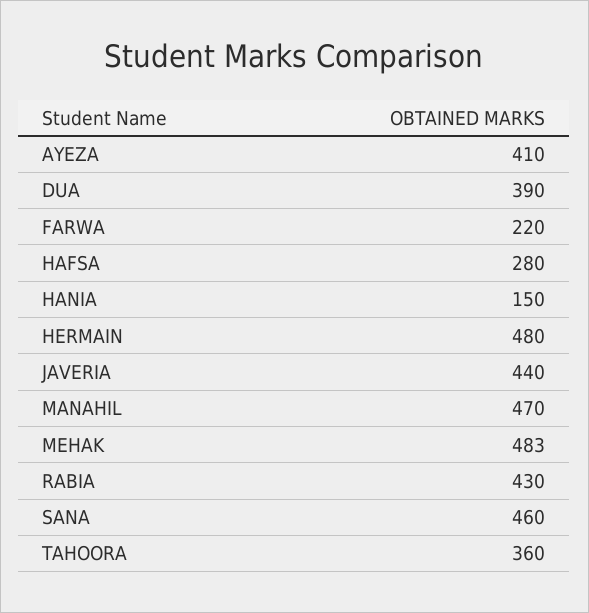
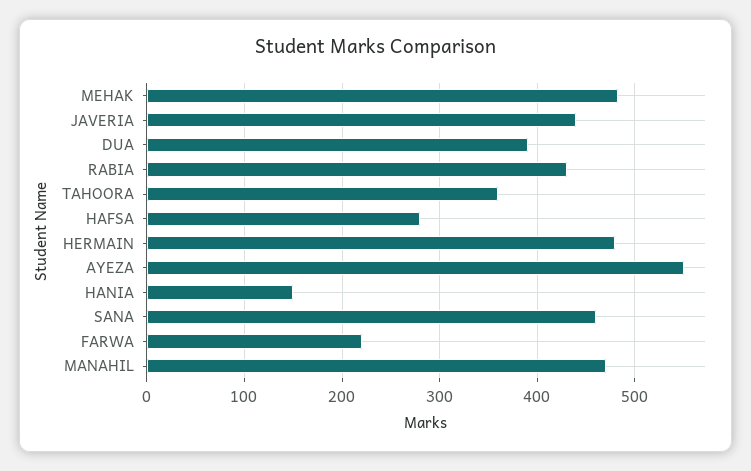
AYEZA: 410 -> 550

